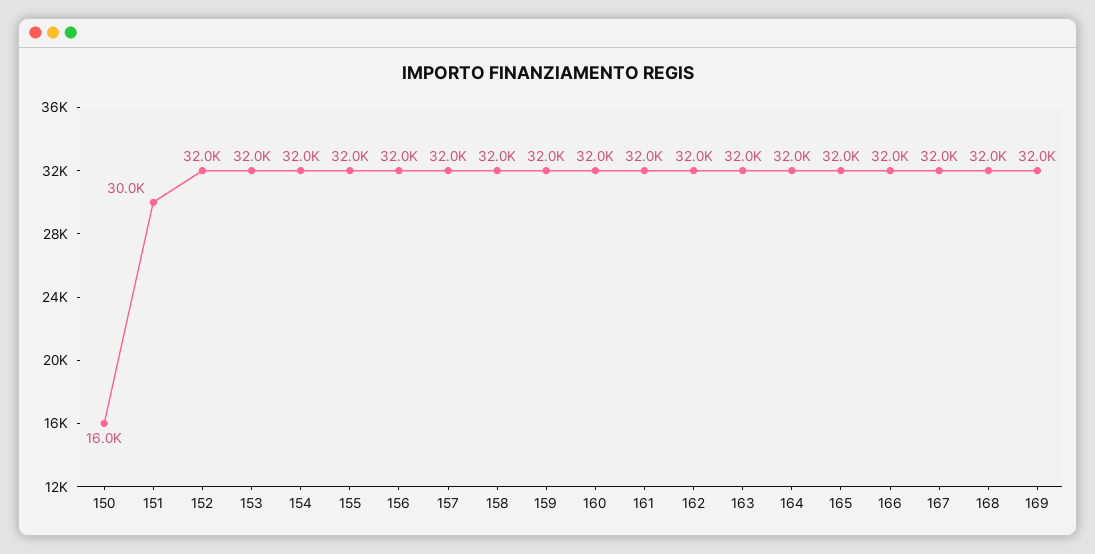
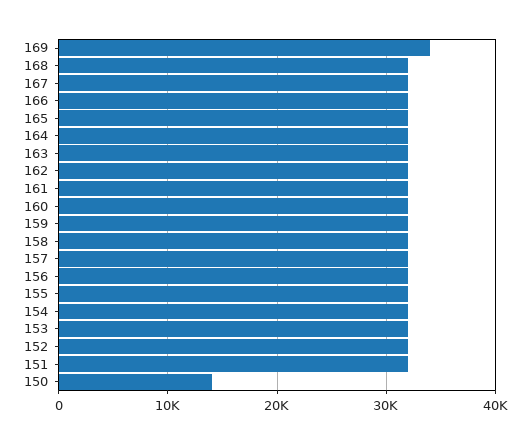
150: 16000 -> 14000
151: 30000 -> 32000
169: 32000 -> 34000

